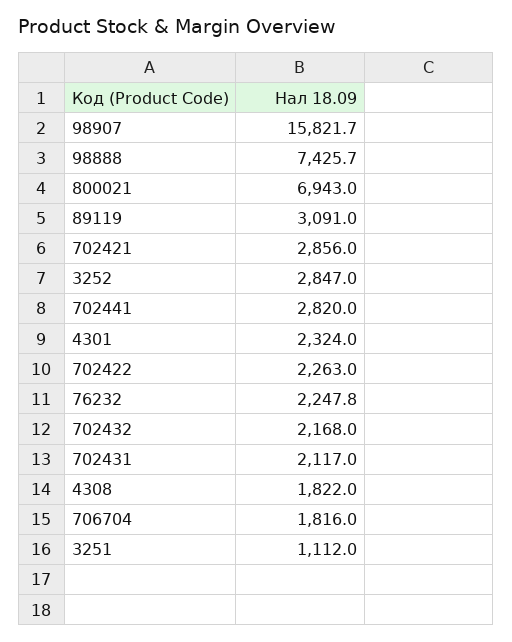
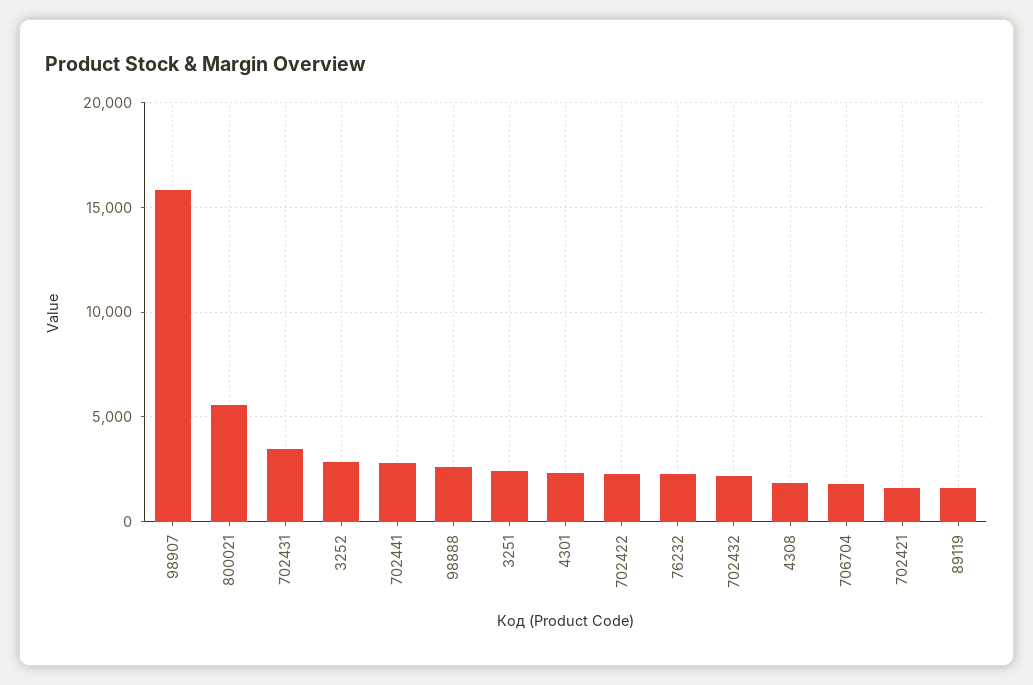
98888: 7425.7 -> 2500
800021: 6943 -> 5500
89119: 3091 -> 1500
702421: 2856 -> 1500
702431: 2117 -> 3500
3251: 1112 -> 2500

